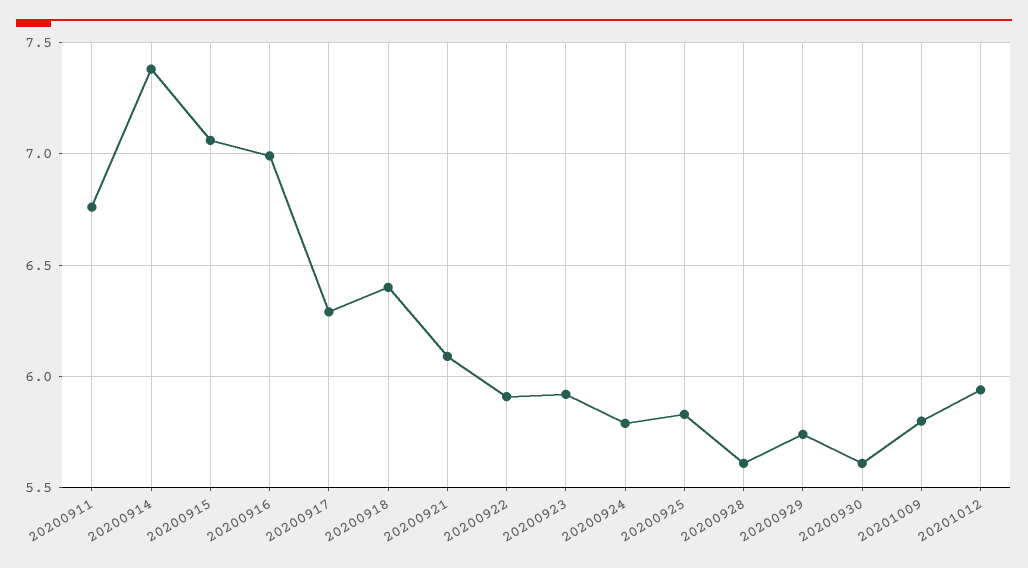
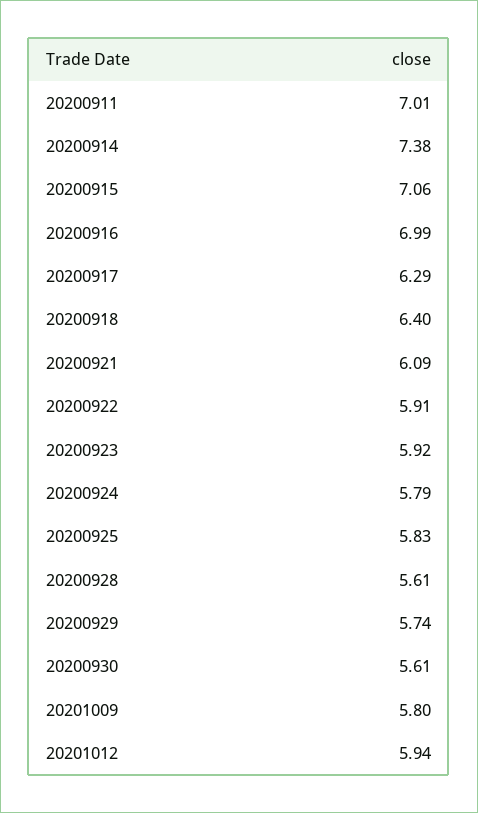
20200911: 6.75 -> 7.01

